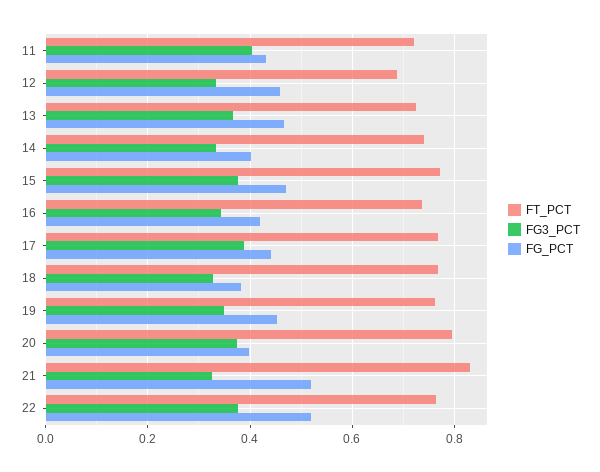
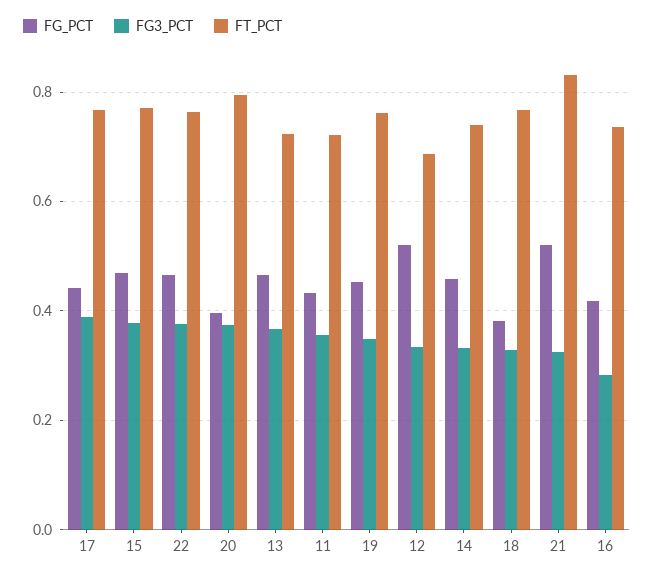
FG3_PCT, 11: 0.4 -> 0.36
FG_PCT, 12: 0.46 -> 0.52
FG_PCT, 14: 0.4 -> 0.46
FG3_PCT, 16: 0.34 -> 0.28
FG_PCT, 22: 0.52 -> 0.46

